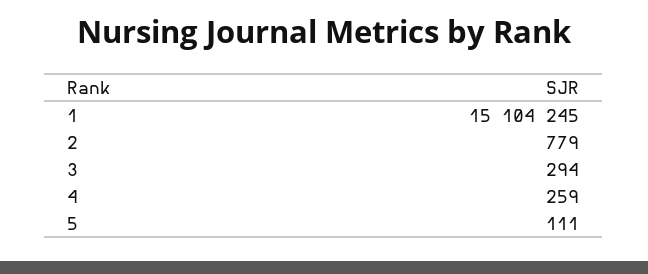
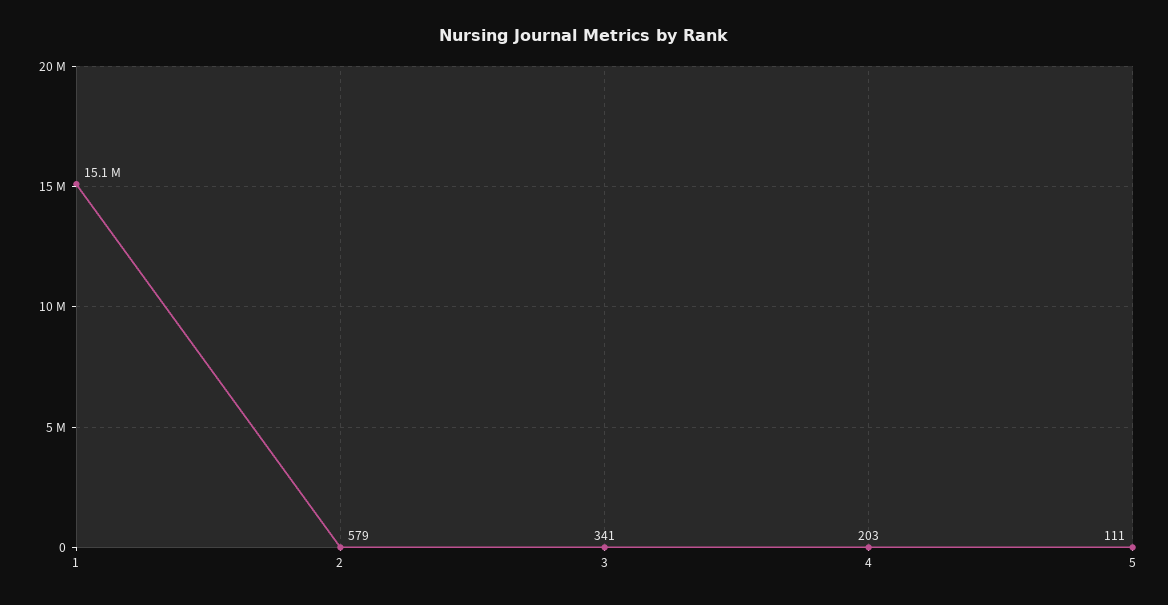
2: 779 -> 579
3: 294 -> 341
4: 259 -> 203

